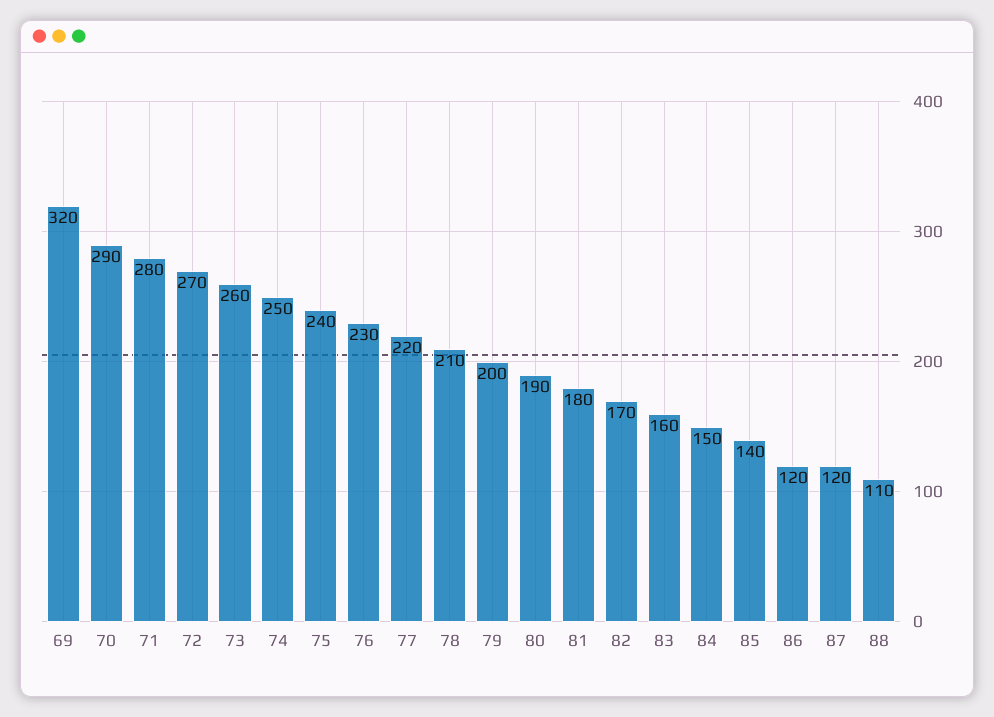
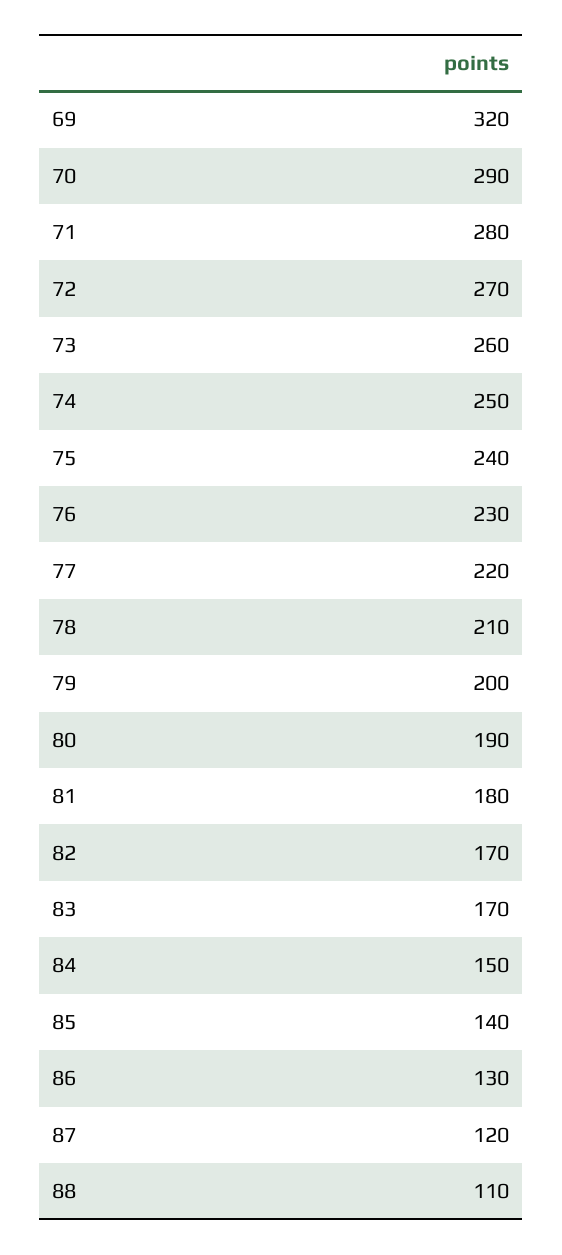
83: 160 -> 170
86: 120 -> 130

